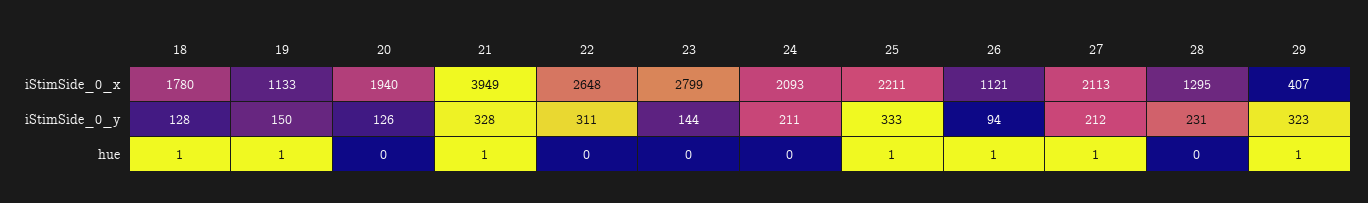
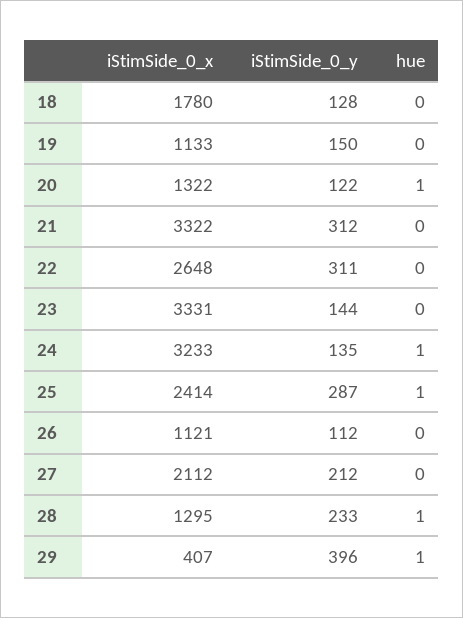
20, iStimSide_0_x: 1940 -> 1322
21, iStimSide_0_x: 3949 -> 3322
23, iStimSide_0_x: 2799 -> 3331
24, iStimSide_0_x: 2093 -> 3233
25, iStimSide_0_x: 2211 -> 2414
27, iStimSide_0_x: 2113 -> 2112
20, iStimSide_0_y: 126 -> 122
21, iStimSide_0_y: 328 -> 312
24, iStimSide_0_y: 211 -> 135
25, iStimSide_0_y: 333 -> 287
26, iStimSide_0_y: 94 -> 112
28, iStimSide_0_y: 231 -> 233
29, iStimSide_0_y: 323 -> 396
18, hue: 1 -> 0
19, hue: 1 -> 0
20, hue: 0 -> 1
21, hue: 1 -> 0
24, hue: 0 -> 1
26, hue: 1 -> 0
27, hue: 1 -> 0
28, hue: 0 -> 1

